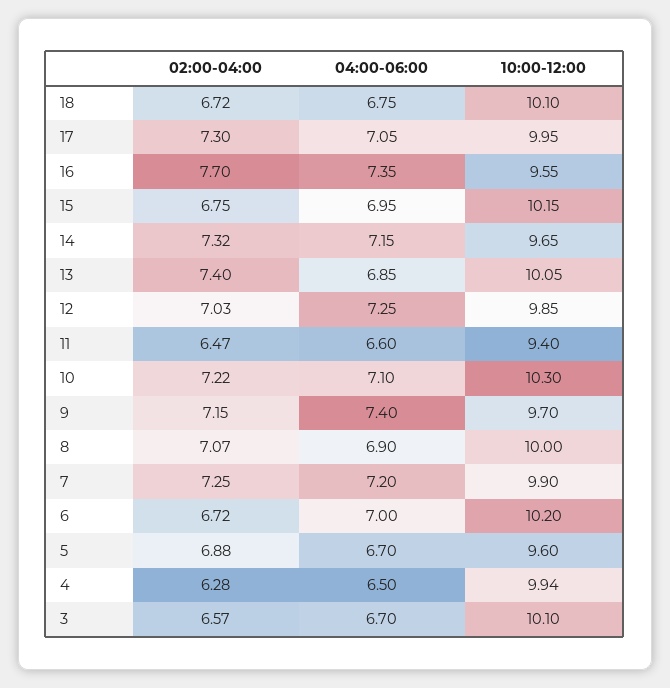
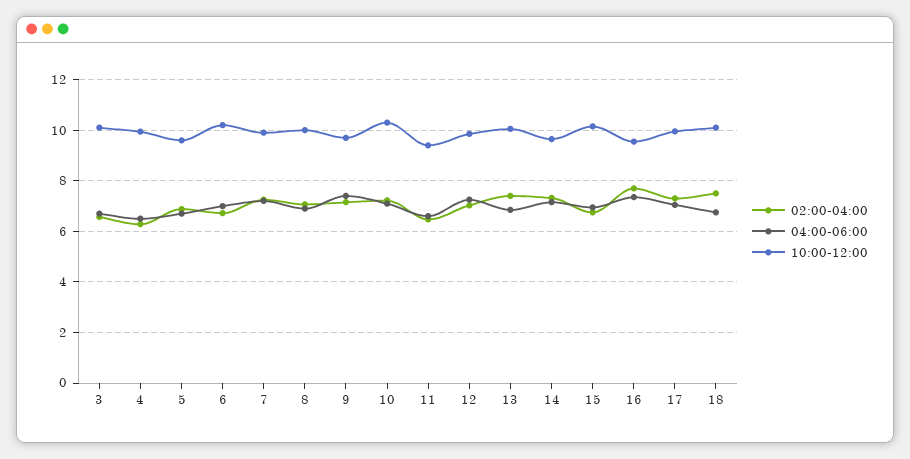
02:00-04:00, 18: 6.72 -> 7.5

